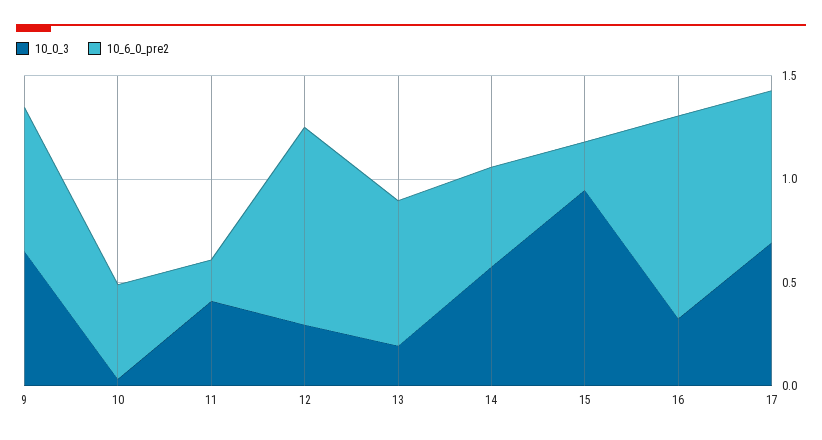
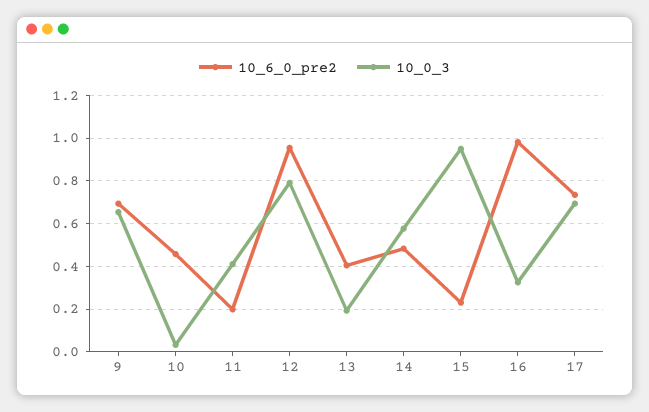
10_0_3, 12: 0.3 -> 0.8
10_6_0_pre2, 13: 0.7 -> 0.4

